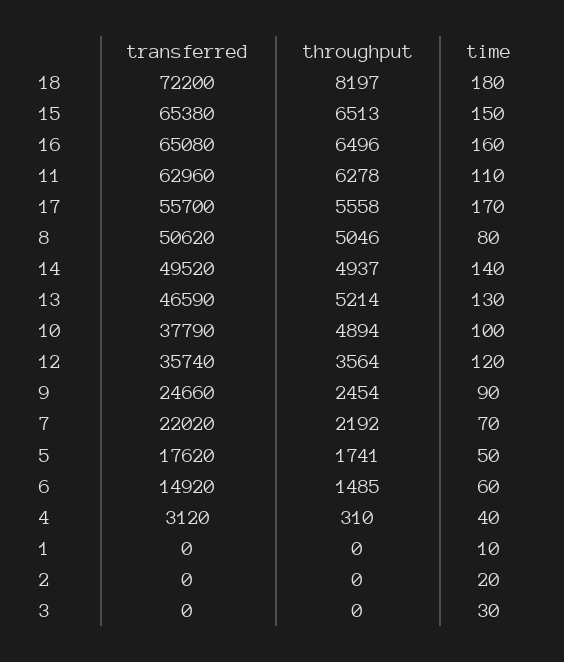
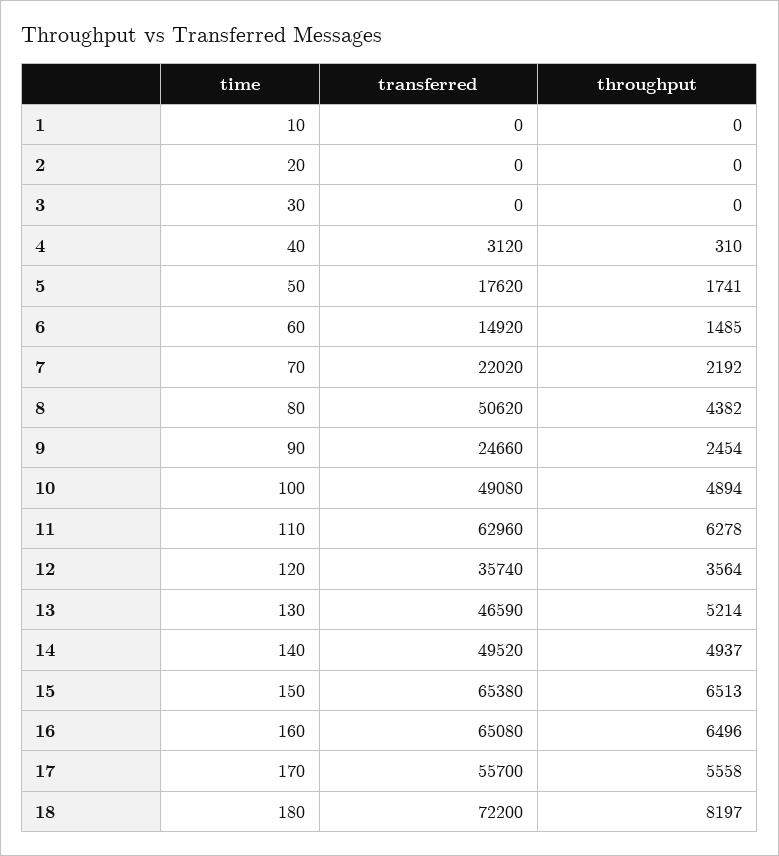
throughput, 8: 5046 -> 4382
transferred, 10: 37790 -> 49080

